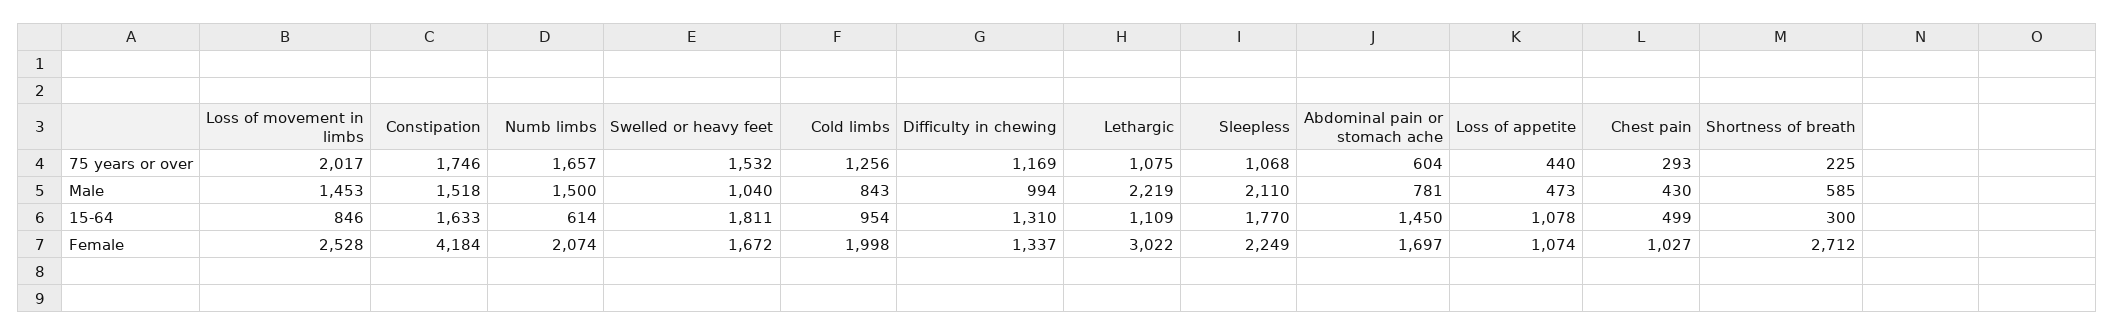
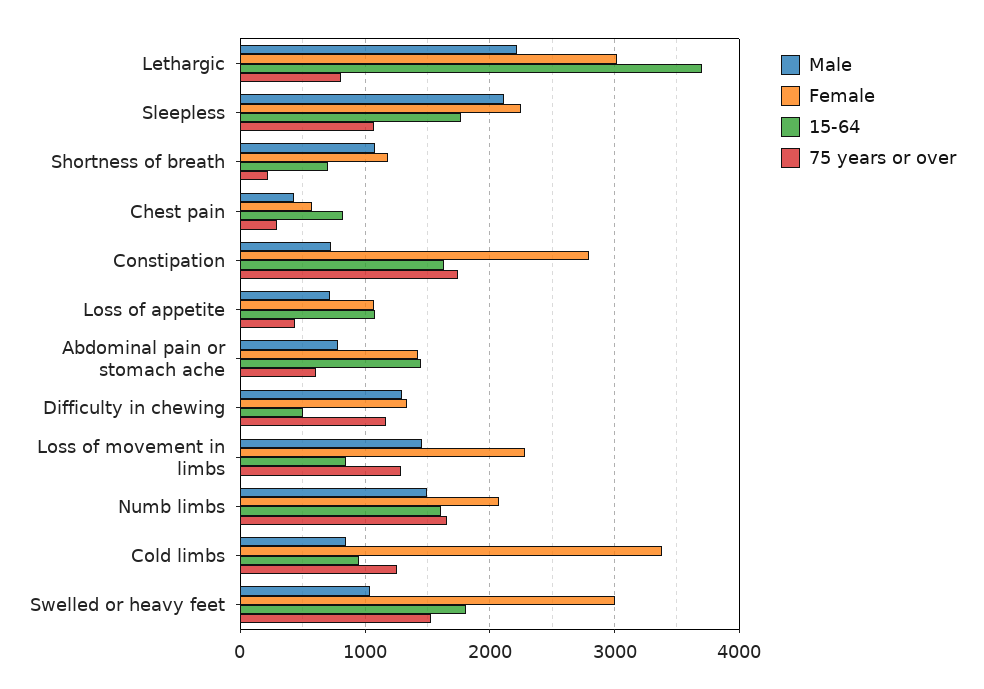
75 years or over, Loss of movement in limbs: 2017 -> 1300
75 years or over, Lethargic: 1075 -> 800
Male, Constipation: 1518 -> 700
Male, Difficulty in chewing: 994 -> 1300
Male, Loss of appetite: 473 -> 700
Male, Shortness of breath: 585 -> 1100
15-64, Numb limbs: 614 -> 1600
15-64, Difficulty in chewing: 1310 -> 500
15-64, Lethargic: 1109 -> 3700
15-64, Chest pain: 499 -> 800
15-64, Shortness of breath: 300 -> 700
Female, Loss of movement in limbs: 2528 -> 2300
Female, Constipation: 4184 -> 2800
Female, Swelled or heavy feet: 1672 -> 3000
Female, Cold limbs: 1998 -> 3400
Female, Abdominal pain or stomach ache: 1697 -> 1400
Female, Chest pain: 1027 -> 600
Female, Shortness of breath: 2712 -> 1200

